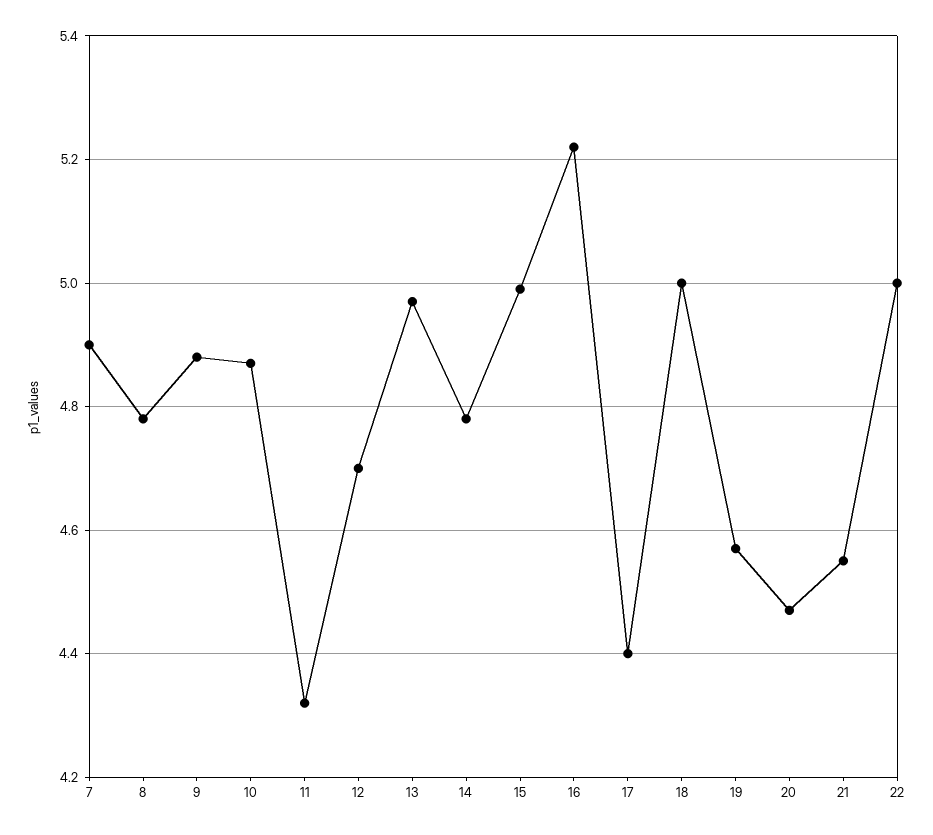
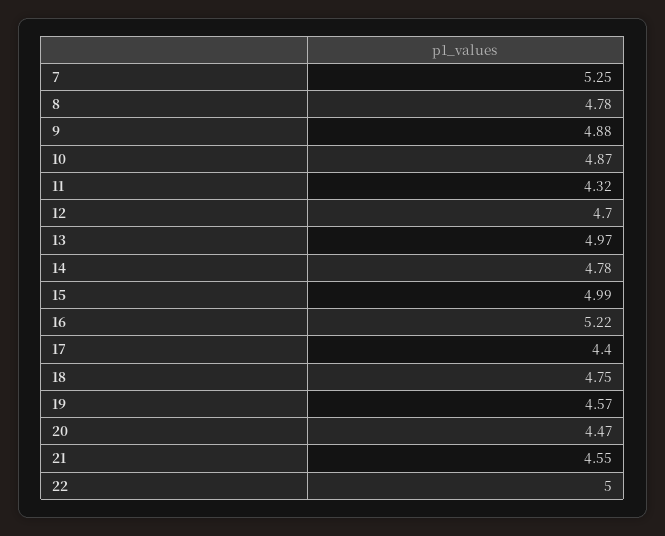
7: 4.9 -> 5.25
18: 5 -> 4.75

